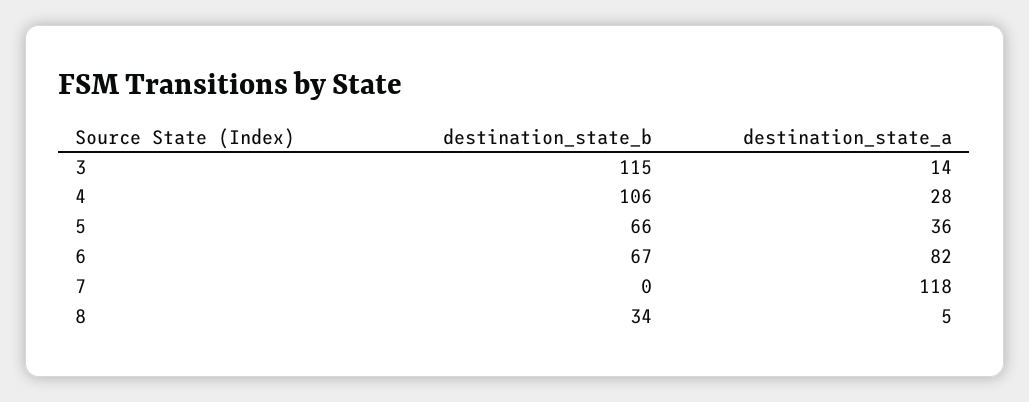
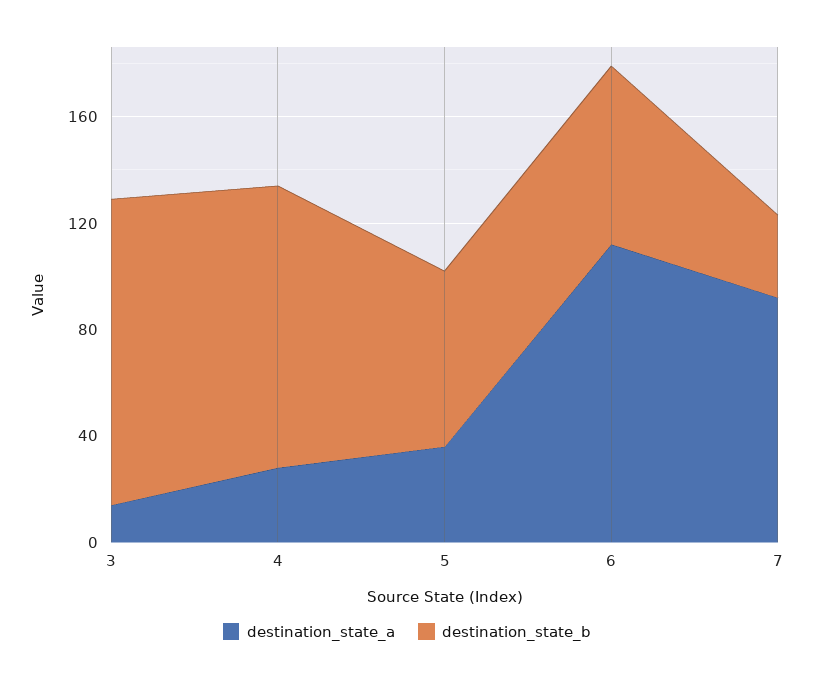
destination_state_a, 6: 82 -> 110
destination_state_b, 7: 0 -> 30
destination_state_a, 7: 118 -> 90
destination_state_b, 8: 34 -> none
destination_state_a, 8: 5 -> none

